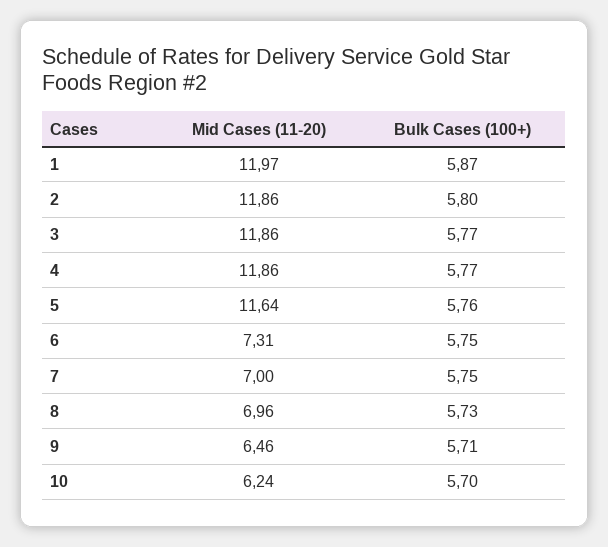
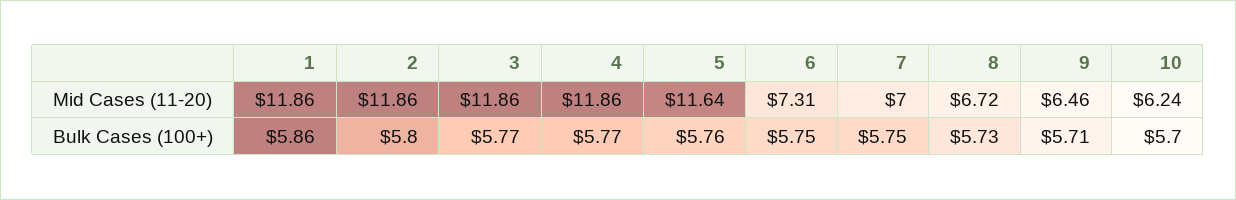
Mid Cases (11-20), 1: 11.97 -> 11.86
Bulk Cases (100+), 1: 5.87 -> 5.86
Mid Cases (11-20), 8: 6.96 -> 6.72

